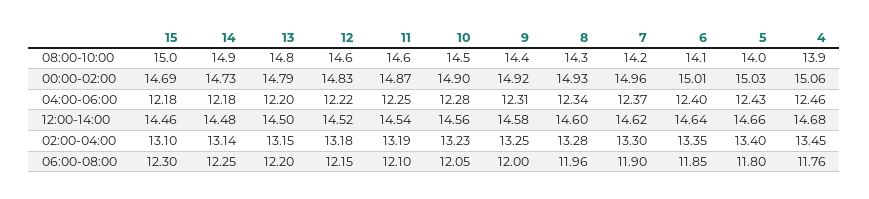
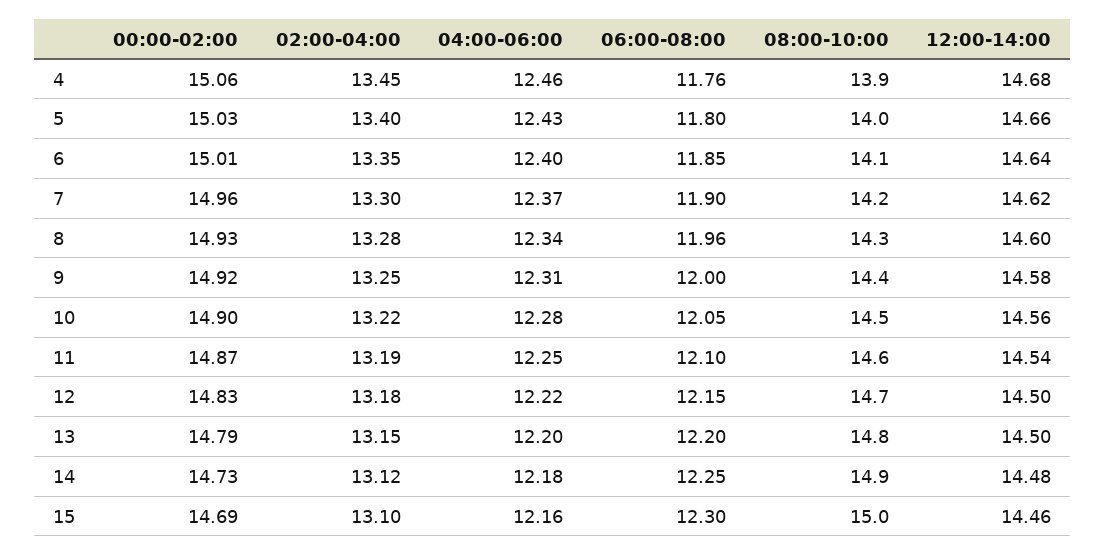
12, 08:00-10:00: 14.6 -> 14.7
15, 04:00-06:00: 12.18 -> 12.16
12, 12:00-14:00: 14.52 -> 14.5
14, 02:00-04:00: 13.14 -> 13.12
10, 02:00-04:00: 13.23 -> 13.22

